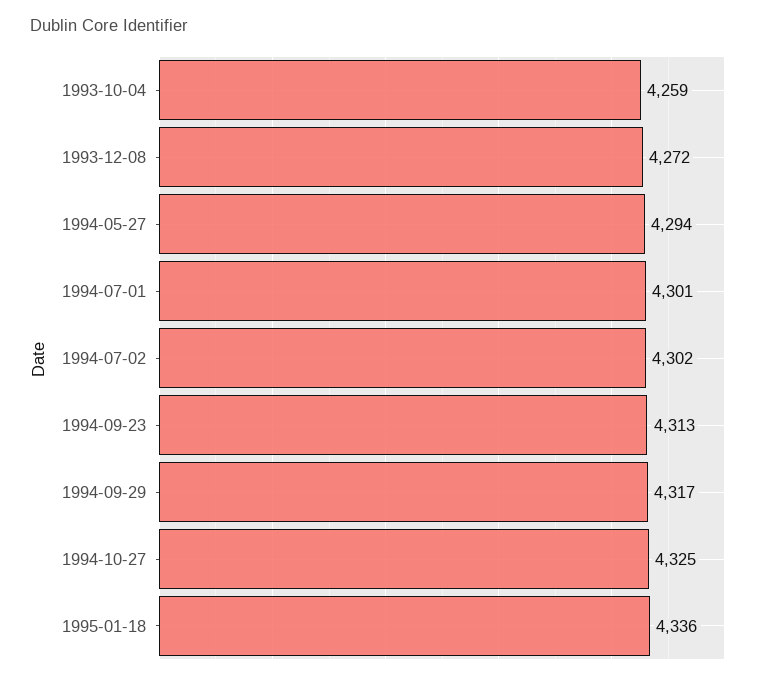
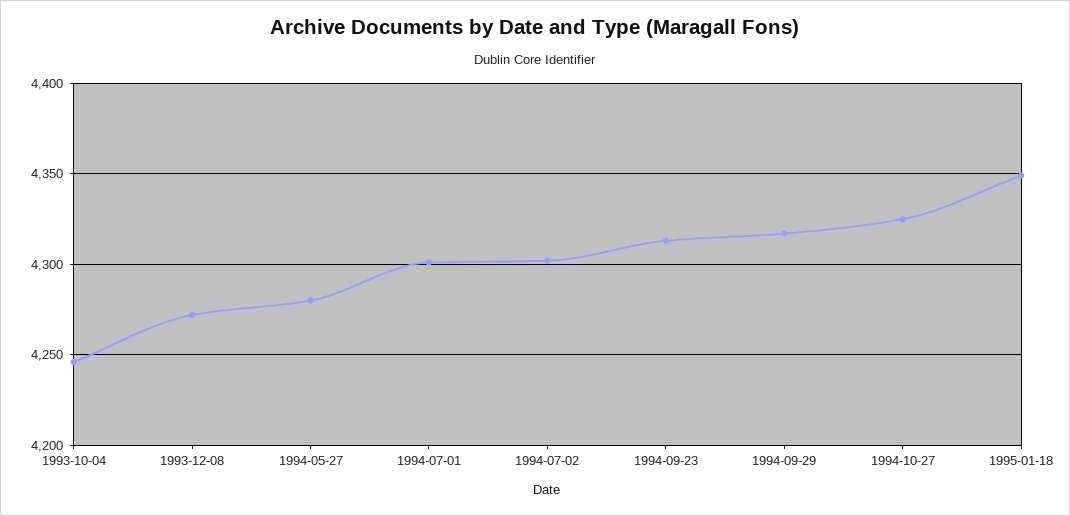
1993-10-04: 4259 -> 4245
1994-05-27: 4294 -> 4280
1995-01-18: 4336 -> 4350

